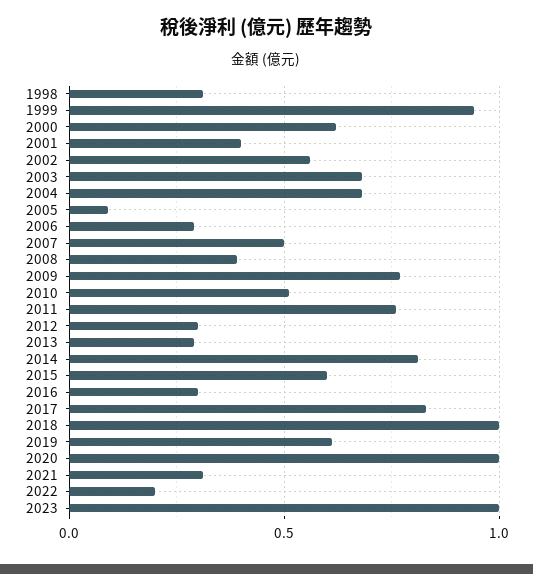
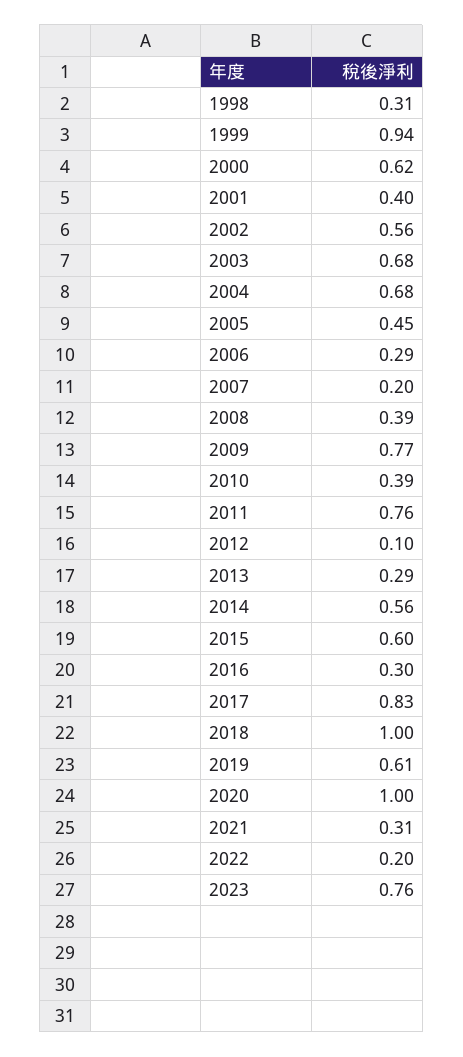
2005: 0.1 -> 0.45
2007: 0.5 -> 0.2
2010: 0.5 -> 0.39
2012: 0.3 -> 0.1
2014: 0.8 -> 0.56
2023: 1 -> 0.76

